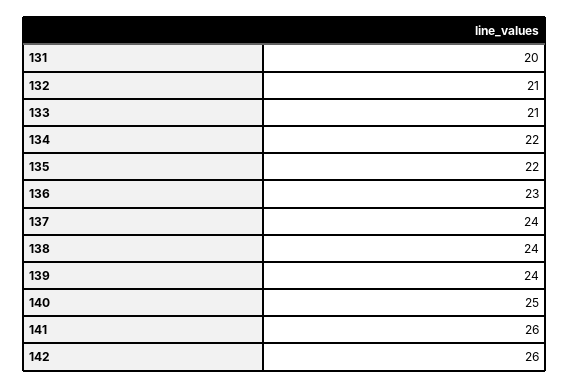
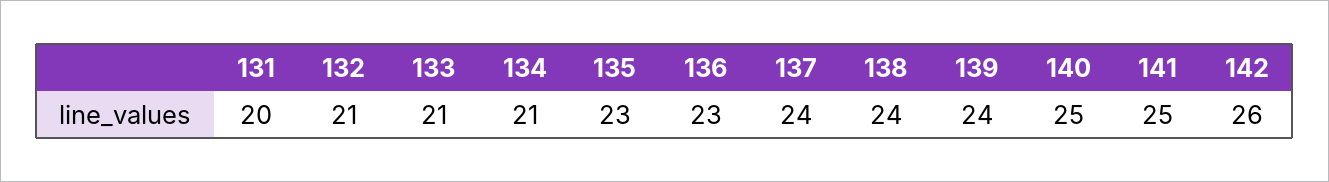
134: 22 -> 21
135: 22 -> 23
141: 26 -> 25

